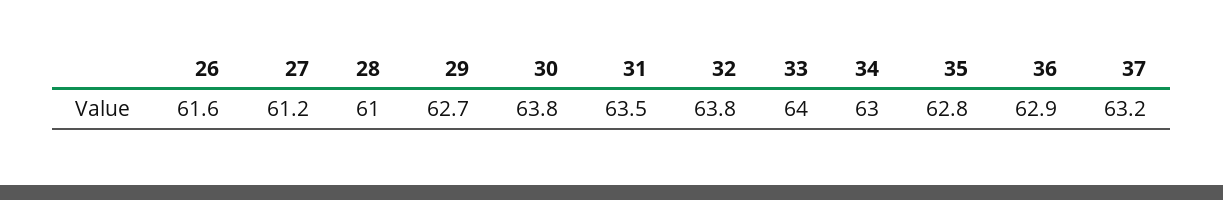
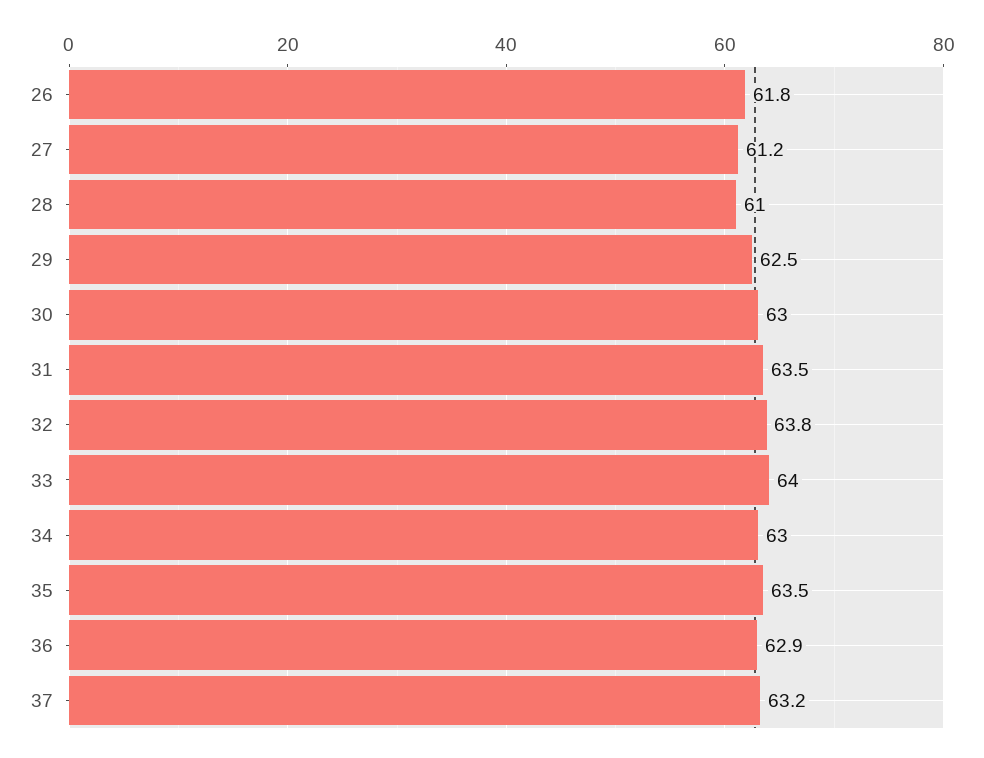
26: 61.6 -> 61.8
29: 62.7 -> 62.5
30: 63.8 -> 63
35: 62.8 -> 63.5

